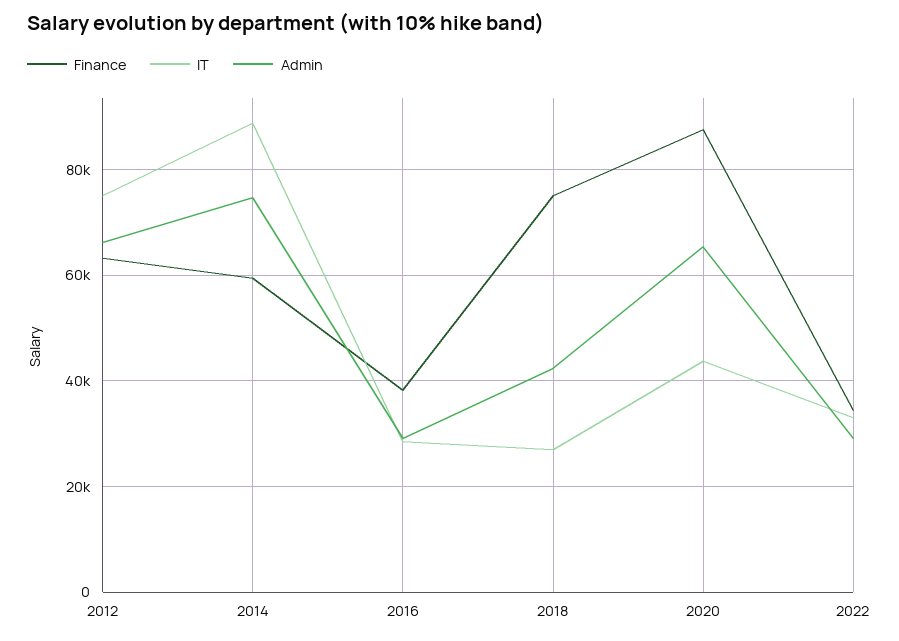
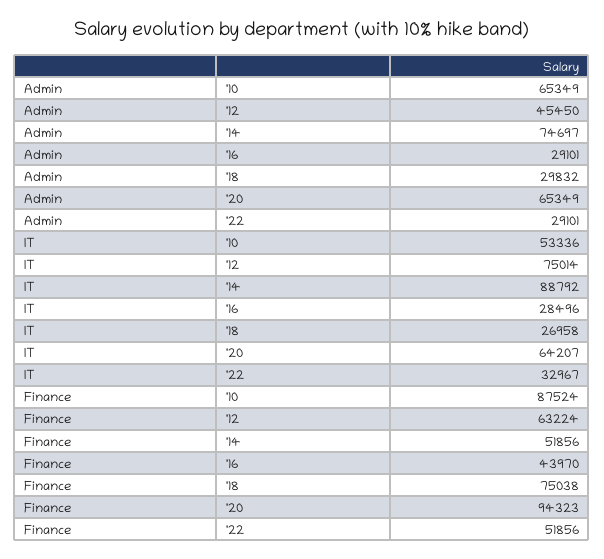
Admin, 2012: 66000 -> 45450
Finance, 2014: 60000 -> 51856
Finance, 2016: 38000 -> 43970
Admin, 2018: 42000 -> 29832
Finance, 2020: 88000 -> 94323
IT, 2020: 44000 -> 64207
Finance, 2022: 34000 -> 51856
Admin, '10: none -> 65349
IT, '10: none -> 53336
Finance, '10: none -> 87524

